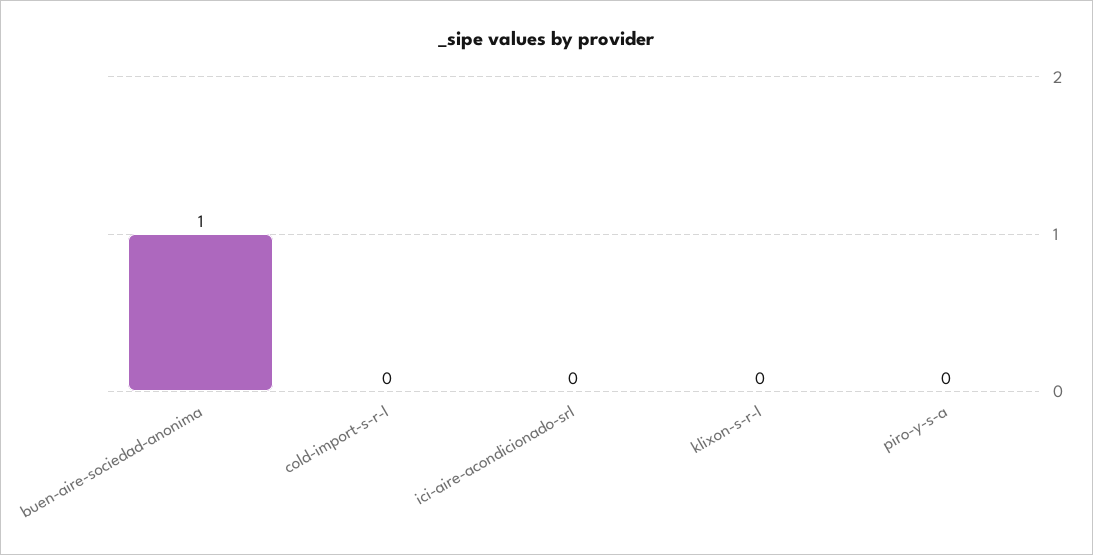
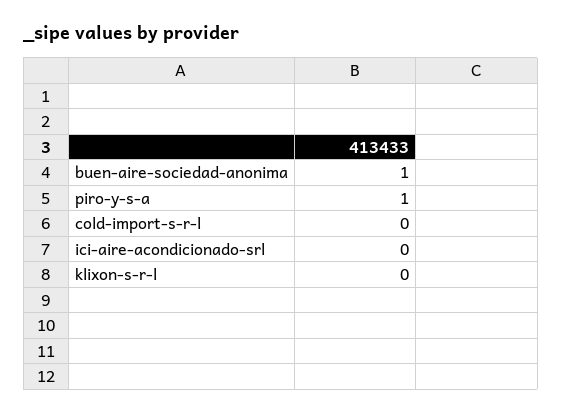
piro-y-s-a: 0 -> 1

